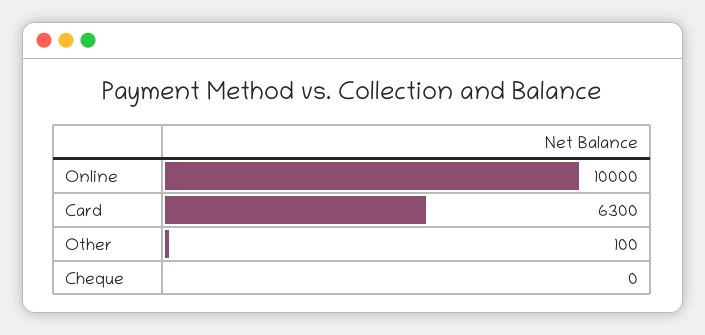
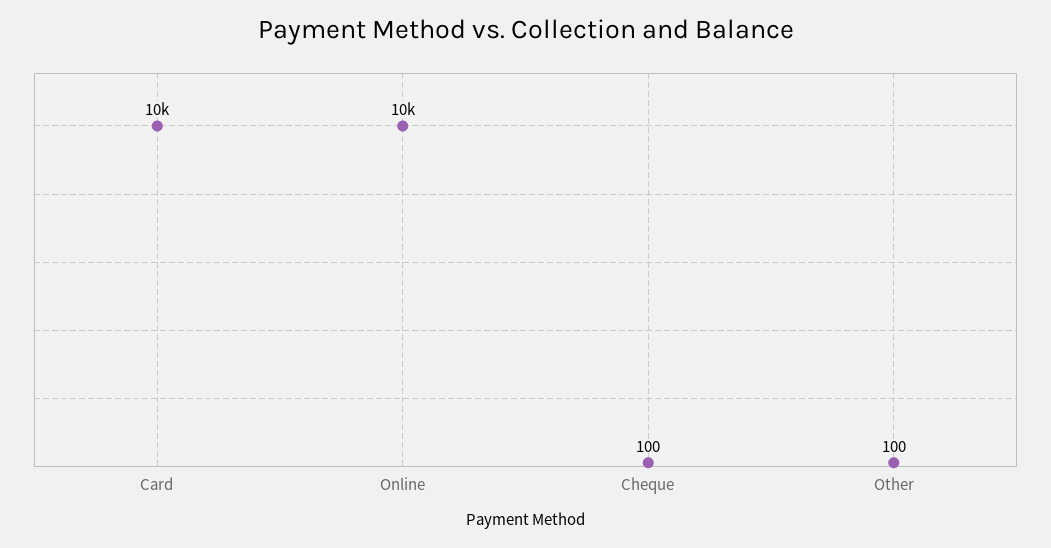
Card: 6300 -> 10000
Cheque: 0 -> 100

